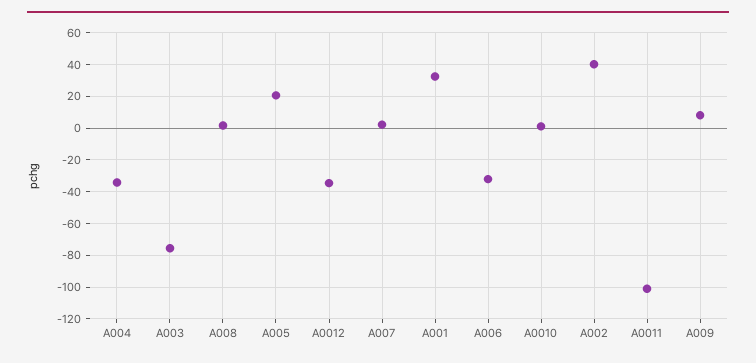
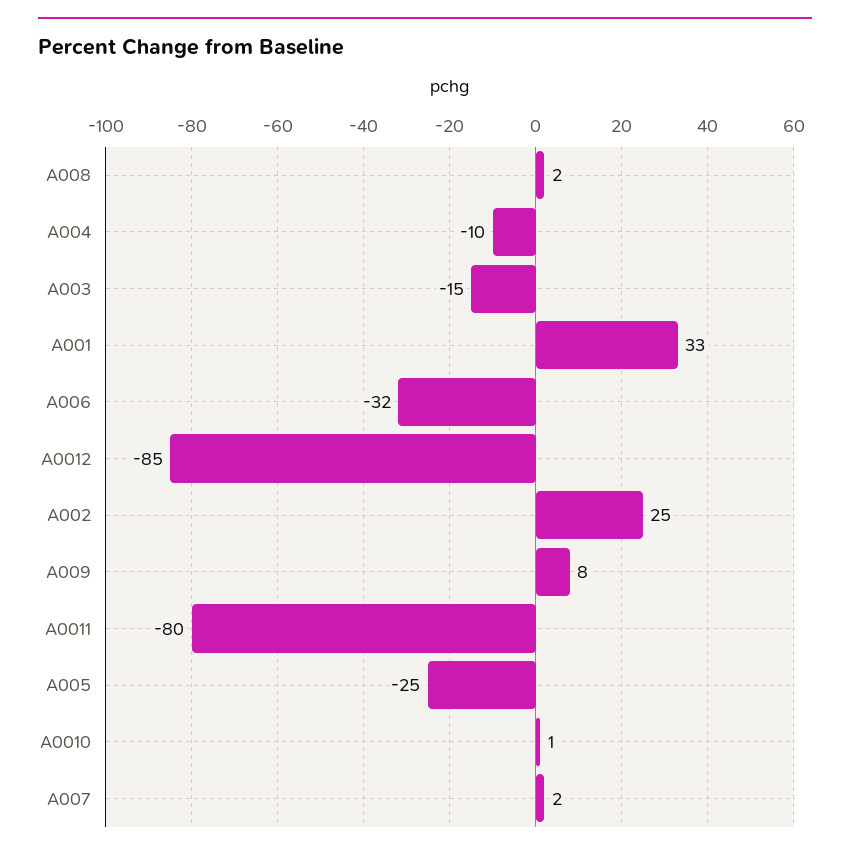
A004: -35 -> -10
A003: -75 -> -15
A005: 20 -> -25
A0012: -35 -> -85
A002: 40 -> 25
A0011: -100 -> -80

